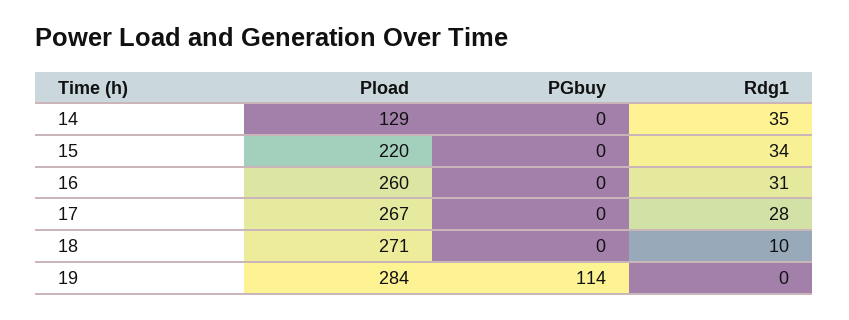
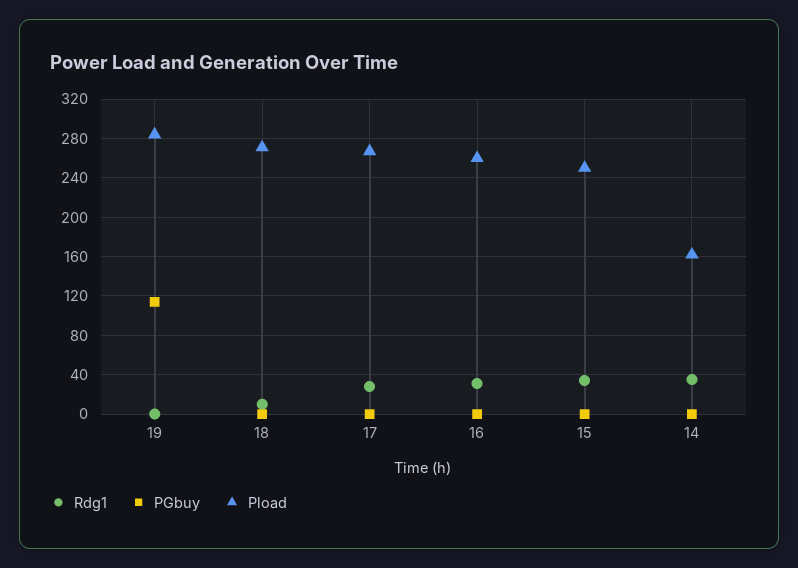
Pload, 14: 129 -> 160
Pload, 15: 220 -> 250

